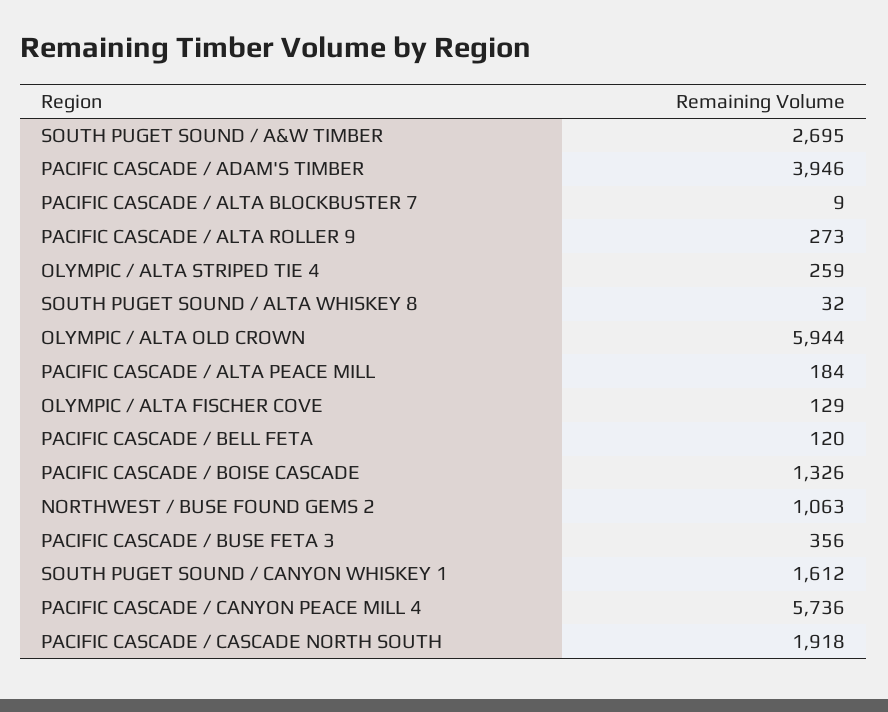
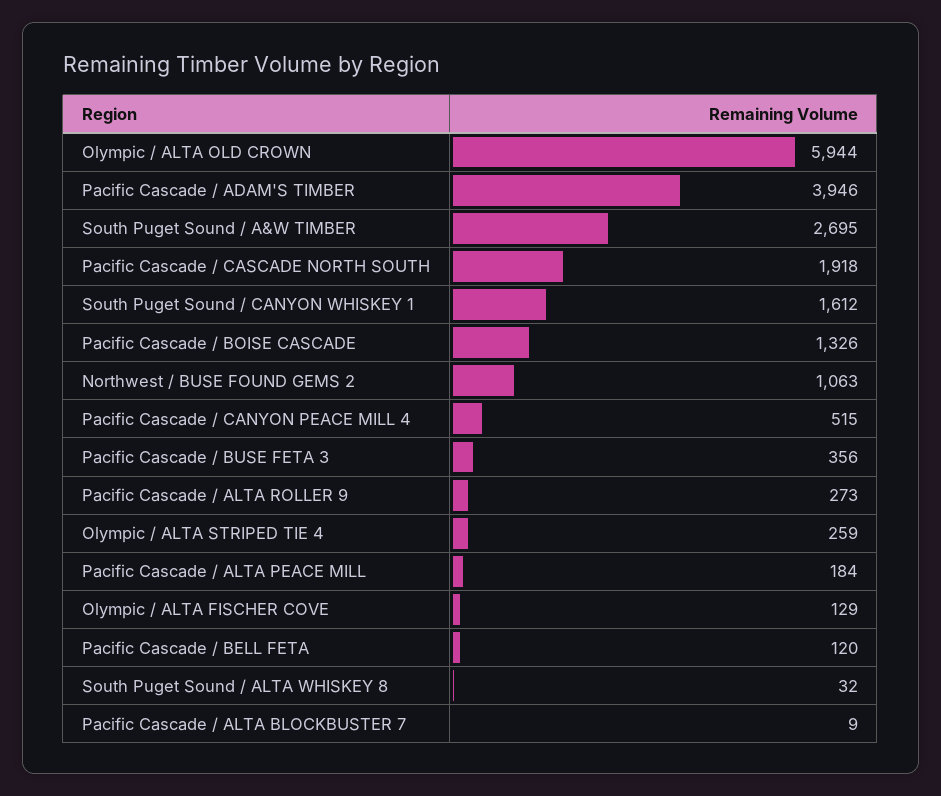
PACIFIC CASCADE / CANYON PEACE MILL 4: 5736 -> 515

